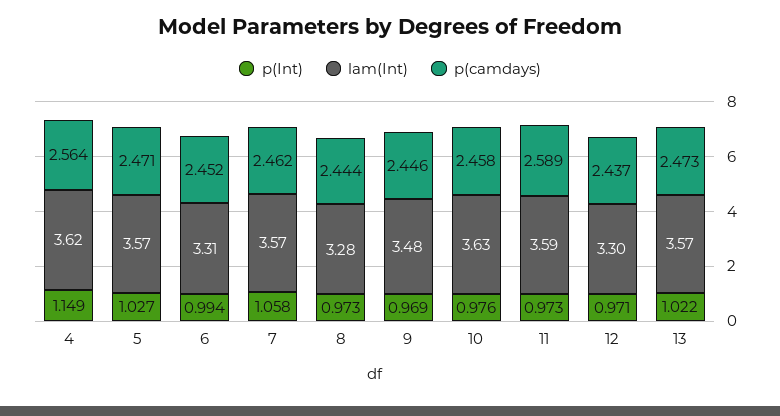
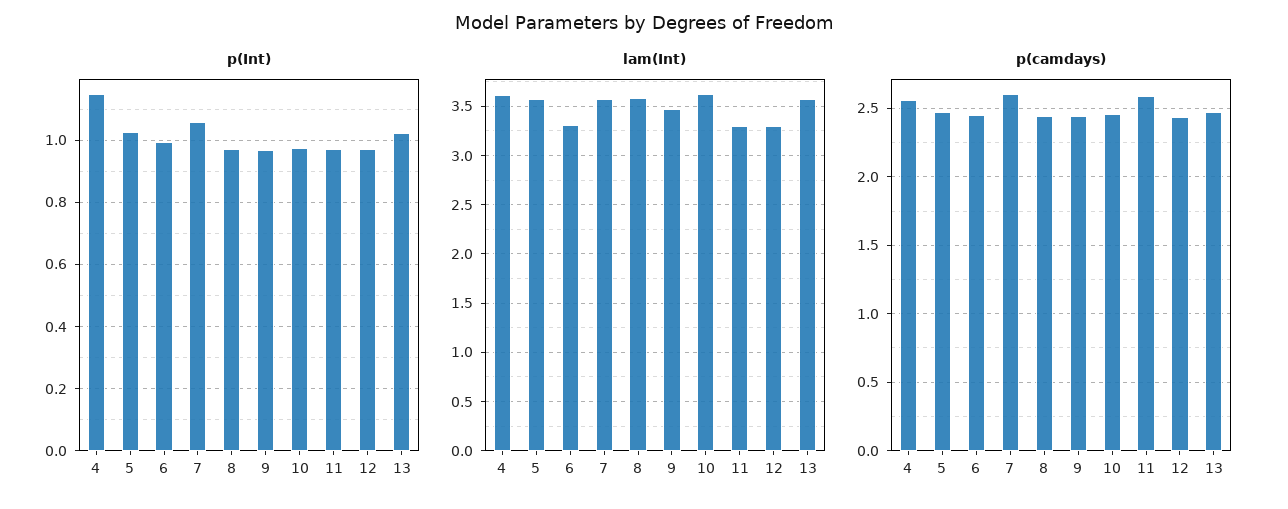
p(camdays), 7: 2.462 -> 2.6
lam(Int), 8: 3.28 -> 3.6
lam(Int), 11: 3.59 -> 3.3

